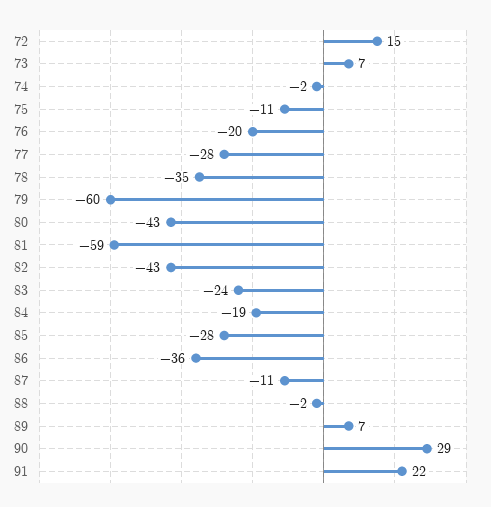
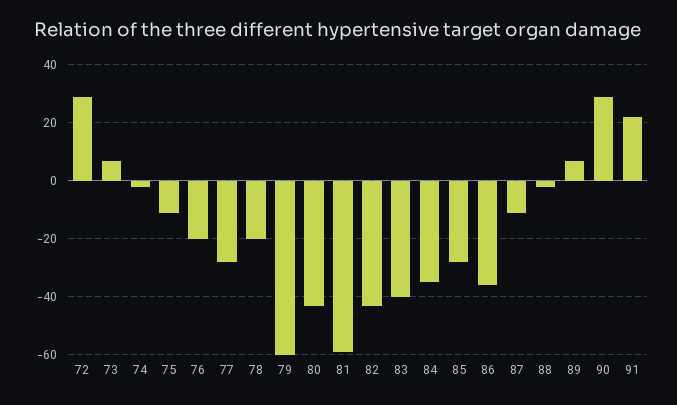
72: 15 -> 30
78: -35 -> -20
83: -24 -> -40
84: -19 -> -35

